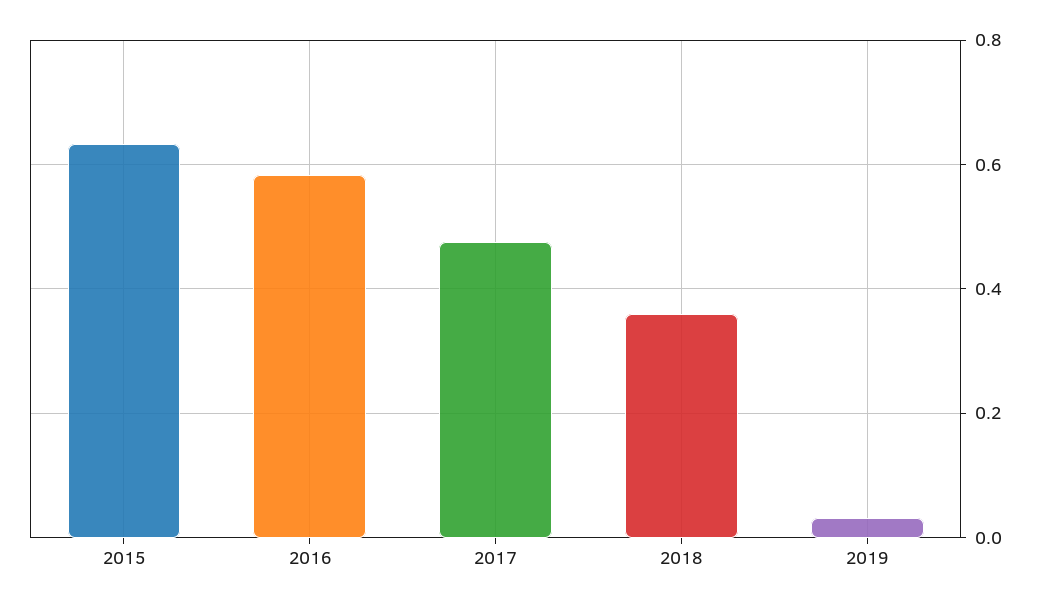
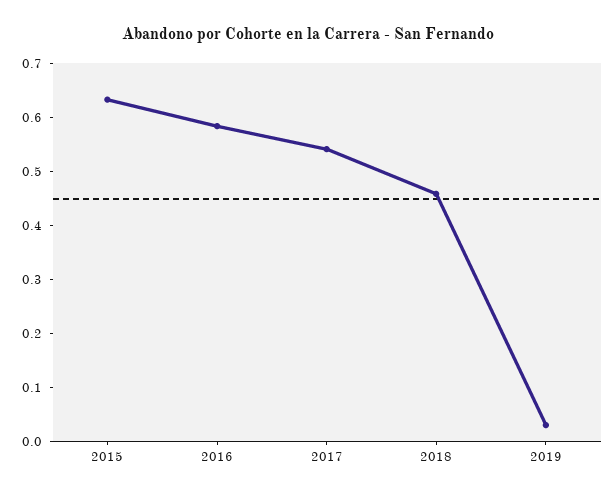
2017: 0.48 -> 0.54
2018: 0.36 -> 0.46

